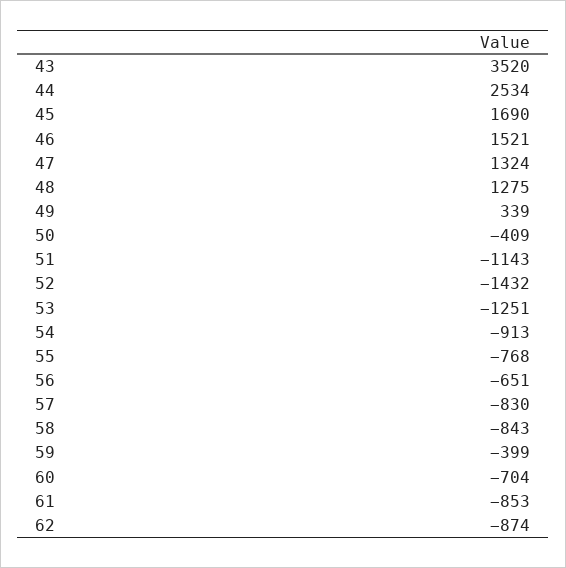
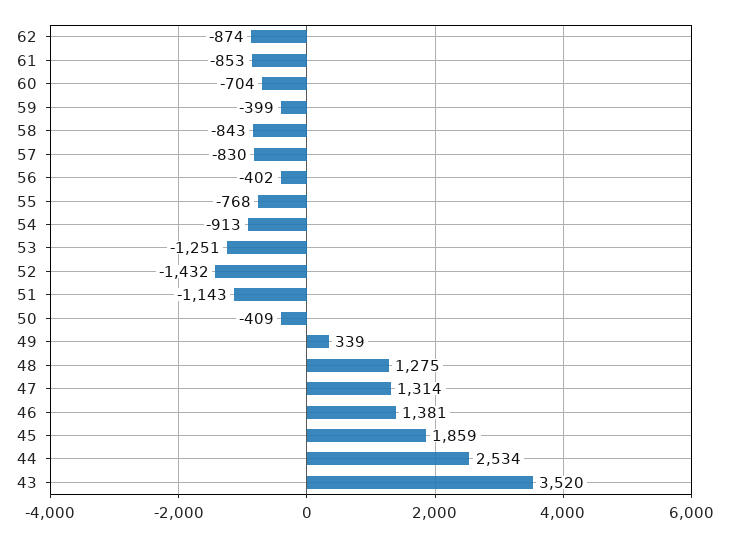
45: 1690 -> 1859
46: 1521 -> 1381
47: 1324 -> 1314
56: -651 -> -402

